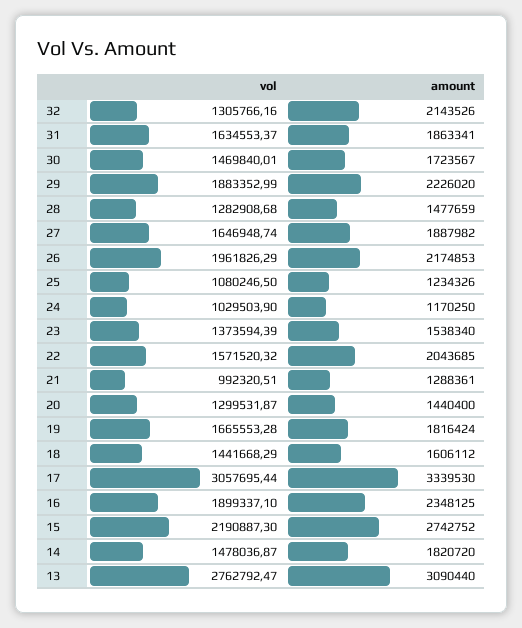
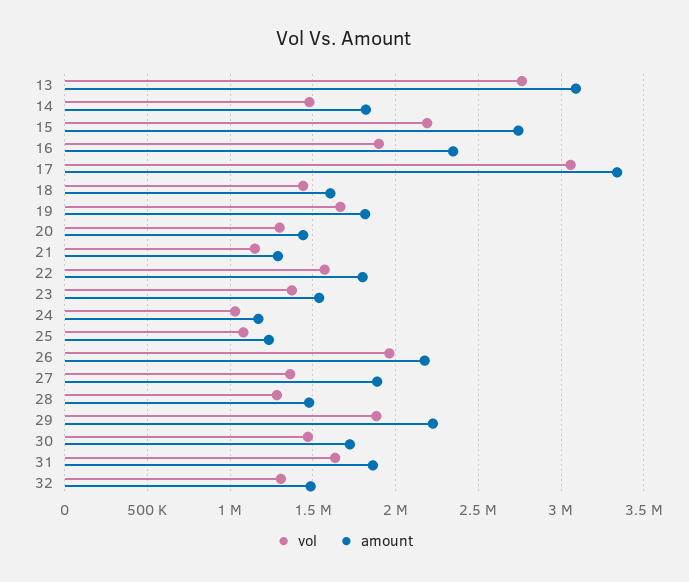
amount, 32: 2143526 -> 1500000
vol, 27: 1646948.74 -> 1350000
amount, 22: 2043685 -> 1800000
vol, 21: 992320.51 -> 1150000

